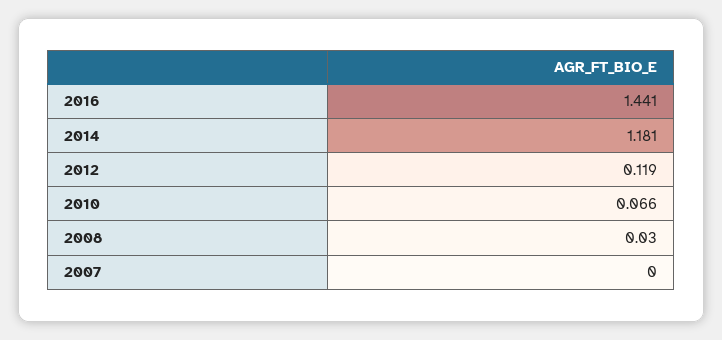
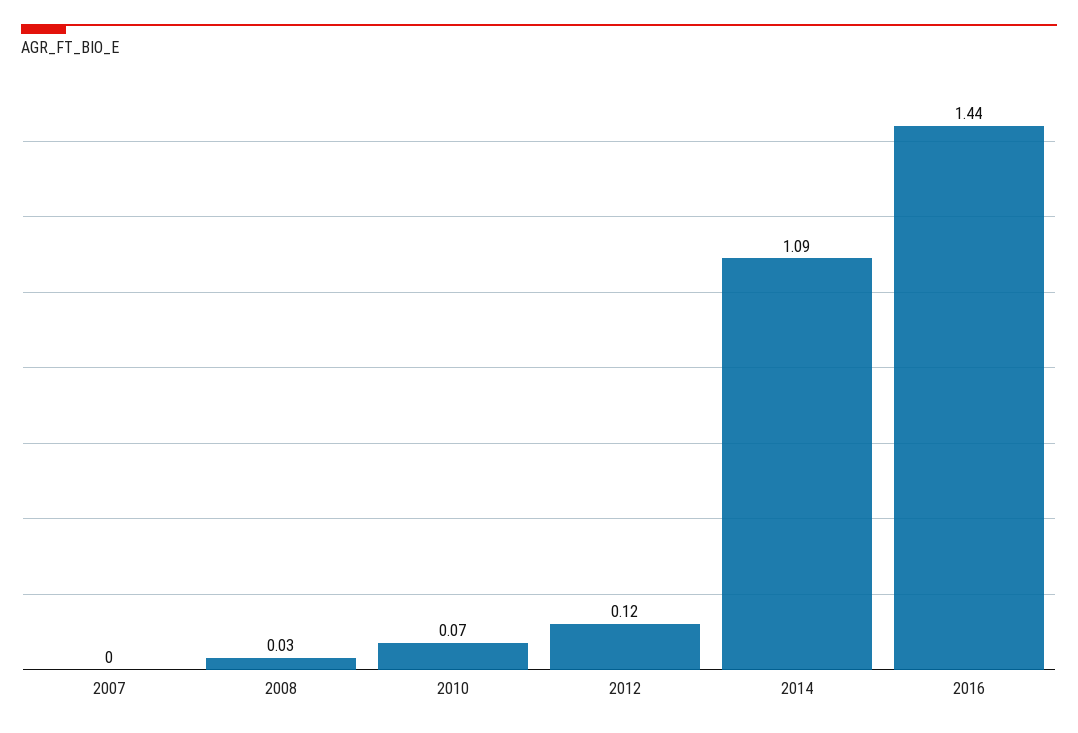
2014: 1.181 -> 1.09

